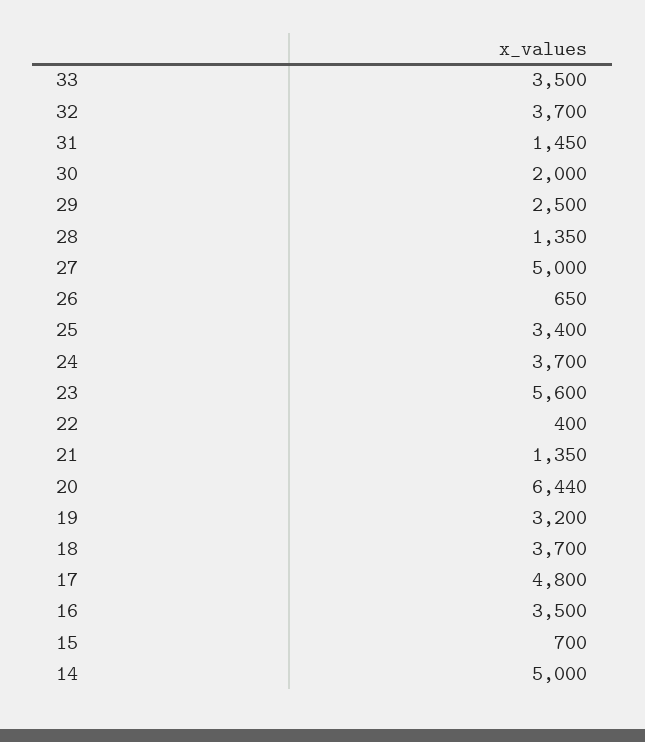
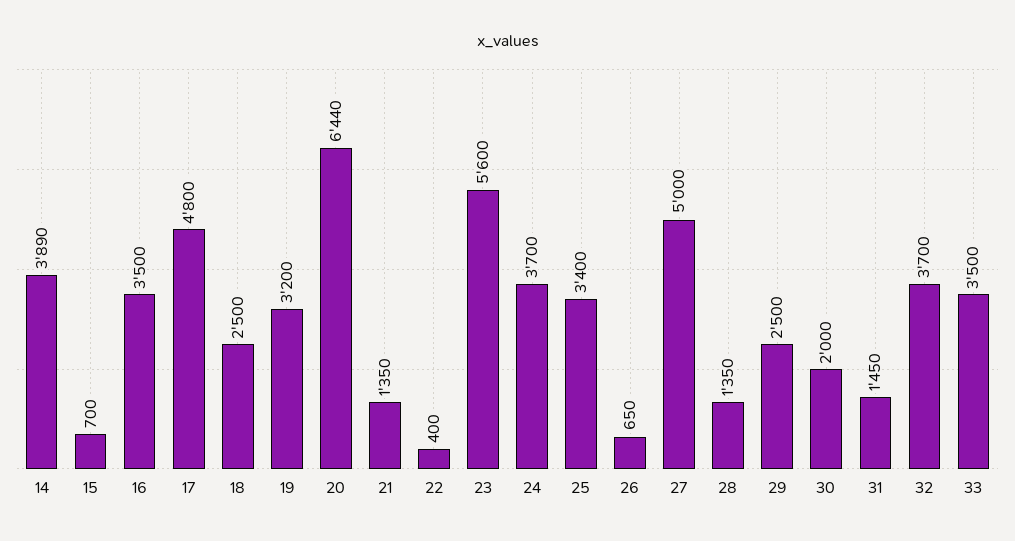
18: 3700 -> 2500
14: 5000 -> 3890

